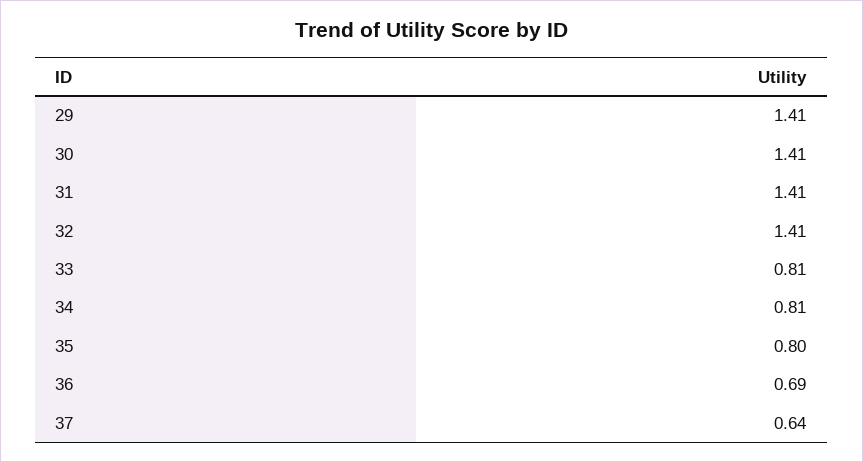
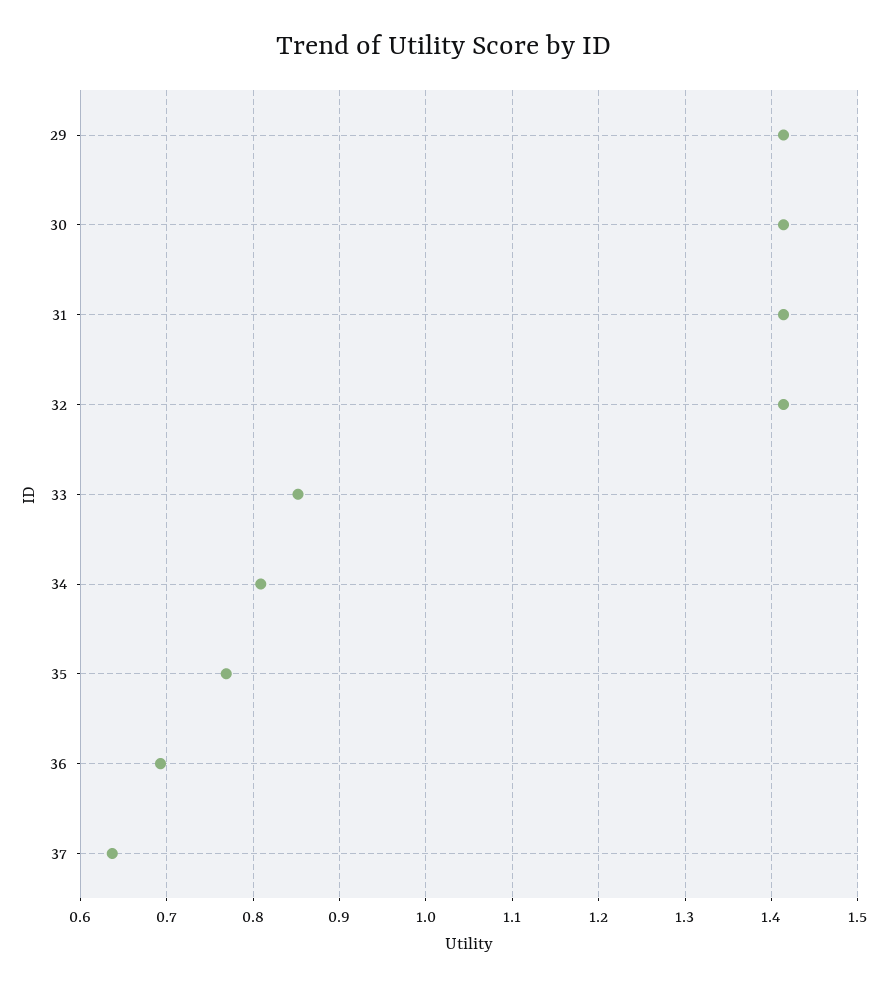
33: 0.81 -> 0.85
35: 0.8 -> 0.77

